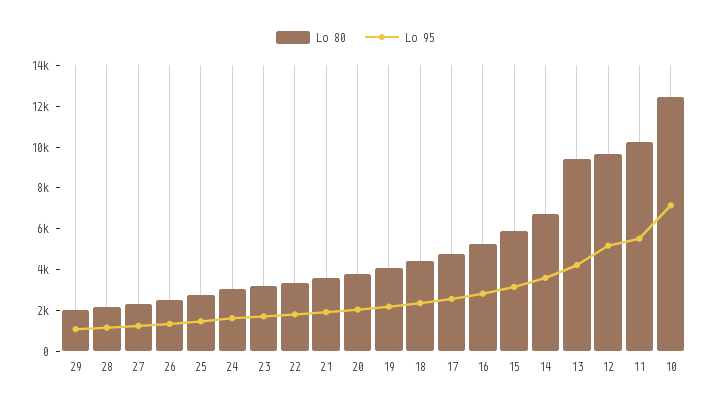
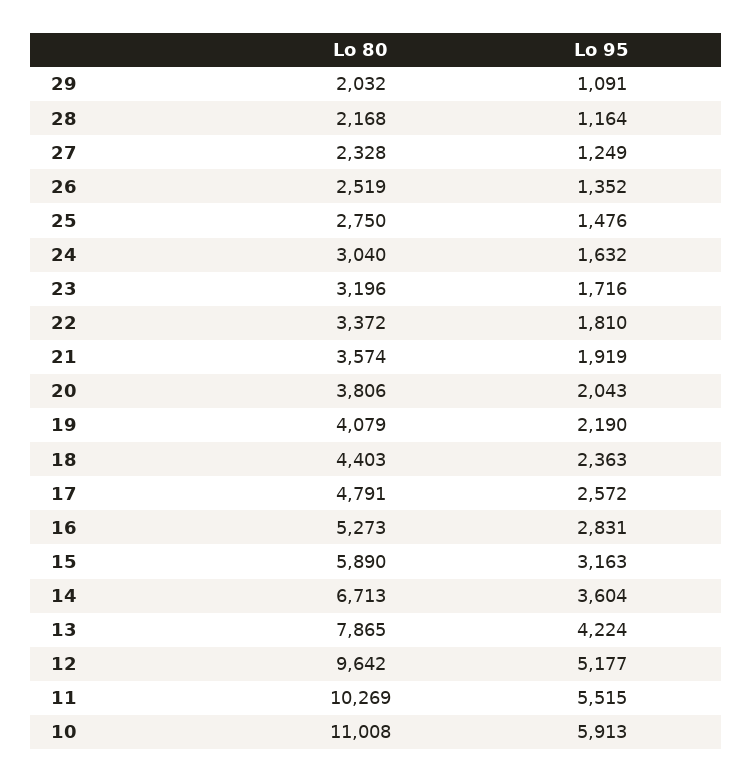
Lo 80, 13: 9500 -> 7865
Lo 80, 10: 12500 -> 11008
Lo 95, 10: 7000 -> 5913

